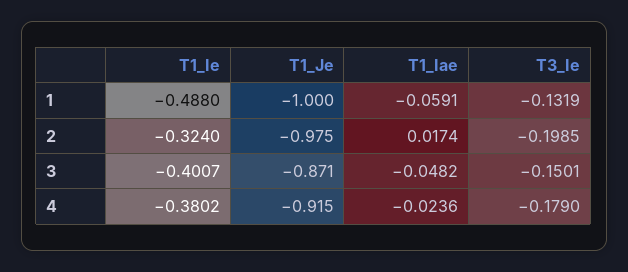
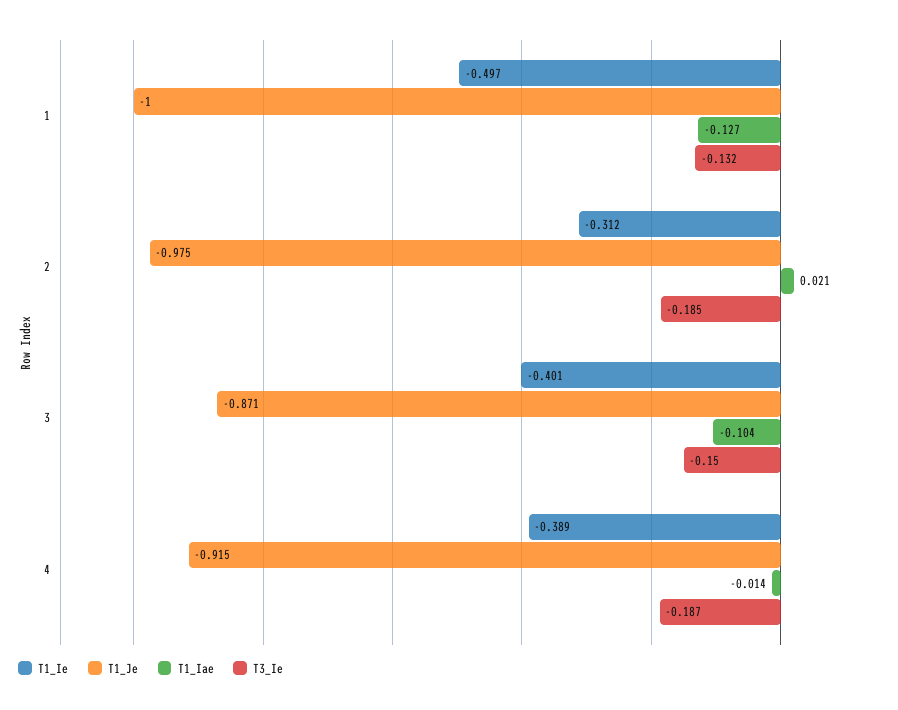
T1_Ie, 1: -0.488 -> -0.497
T1_Iae, 1: -0.0591 -> -0.127
T1_Ie, 2: -0.324 -> -0.312
T1_Iae, 2: 0.0174 -> 0.021
T3_Ie, 2: -0.1985 -> -0.185
T1_Iae, 3: -0.0482 -> -0.104
T1_Ie, 4: -0.3802 -> -0.389
T1_Iae, 4: -0.0236 -> -0.014
T3_Ie, 4: -0.179 -> -0.187

